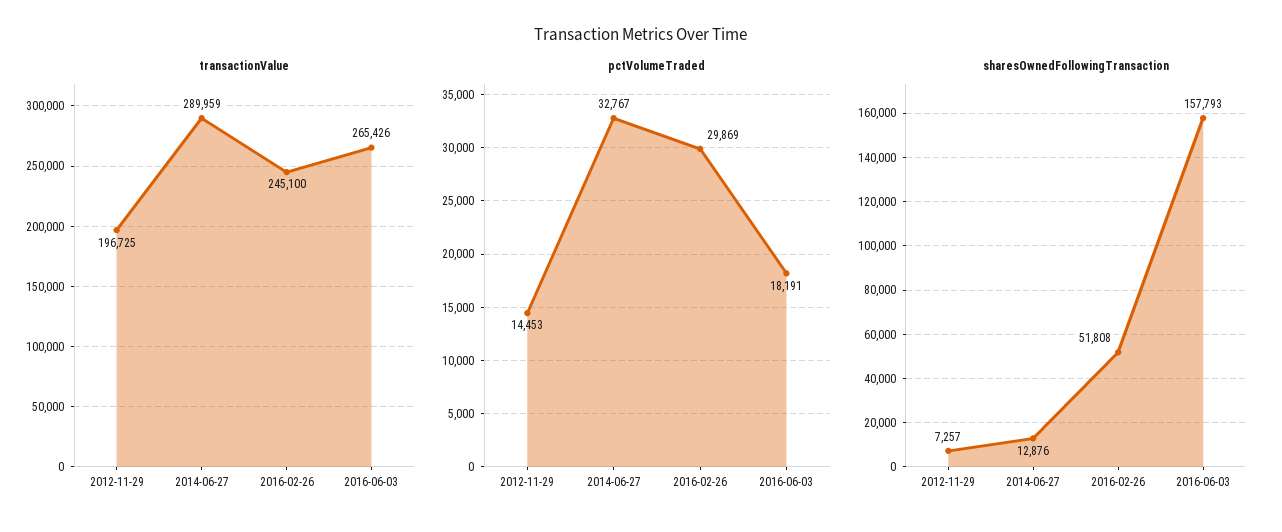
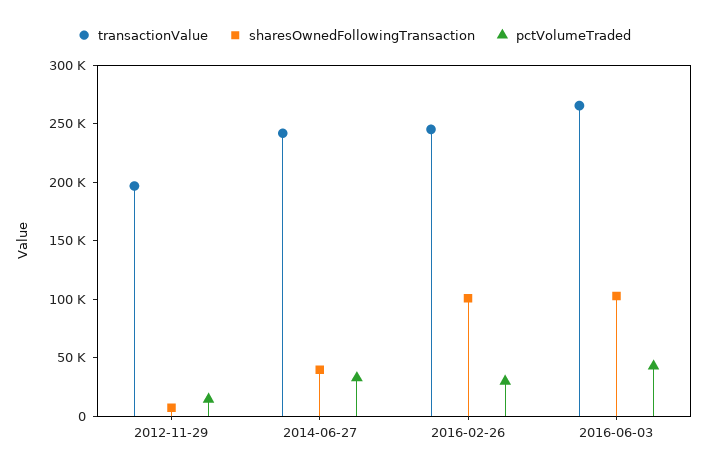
transactionValue, 2014-06-27: 289959 -> 240000
pctVolumeTraded, 2016-06-03: 18191 -> 40000
sharesOwnedFollowingTransaction, 2014-06-27: 12876 -> 40000
sharesOwnedFollowingTransaction, 2016-02-26: 51808 -> 100000
sharesOwnedFollowingTransaction, 2016-06-03: 157793 -> 100000

